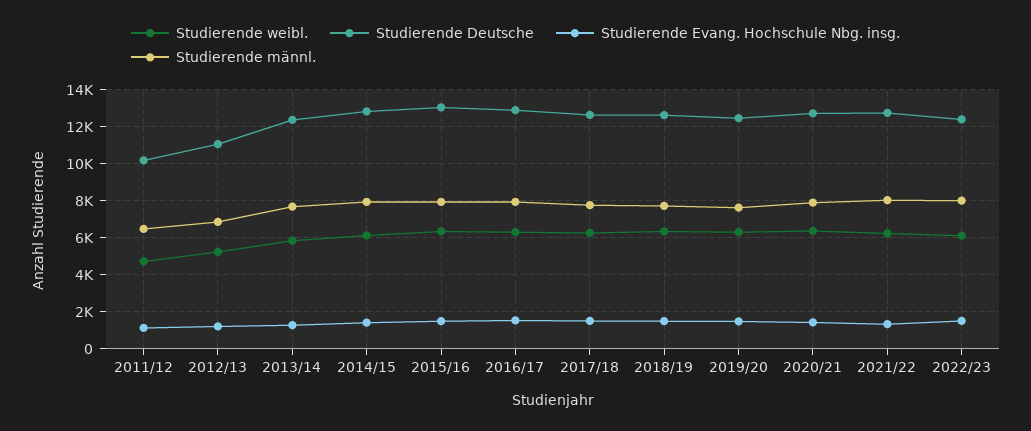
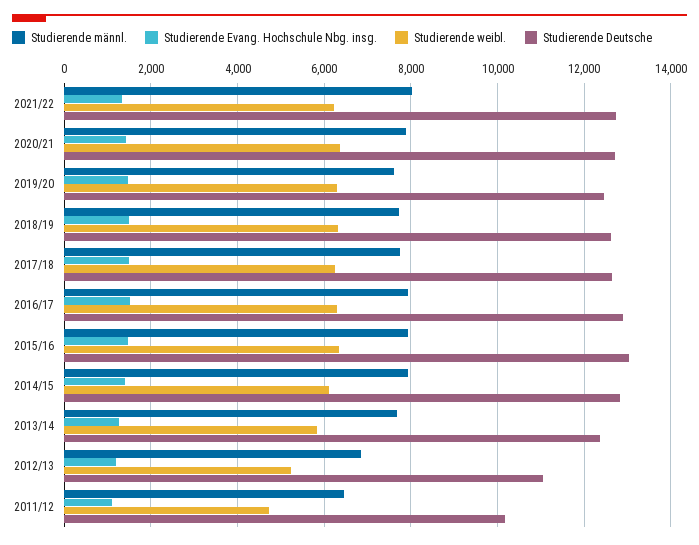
Studierende weibl., 2022/23: 6000 -> none
Studierende Deutsche, 2022/23: 12500 -> none
Studierende Evang. Hochschule Nbg. insg., 2022/23: 1500 -> none
Studierende männl., 2022/23: 8000 -> none

